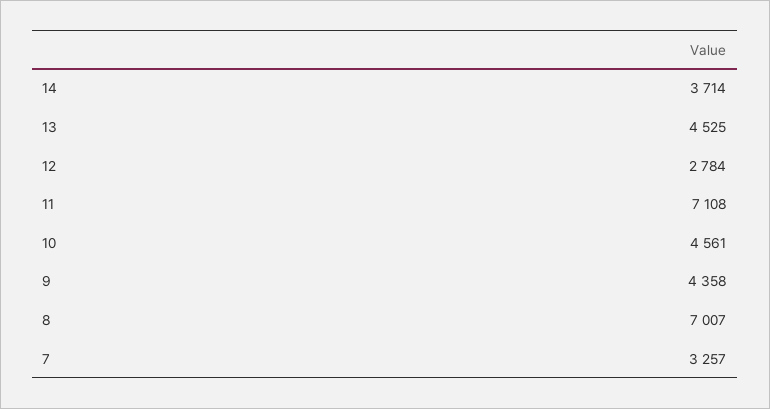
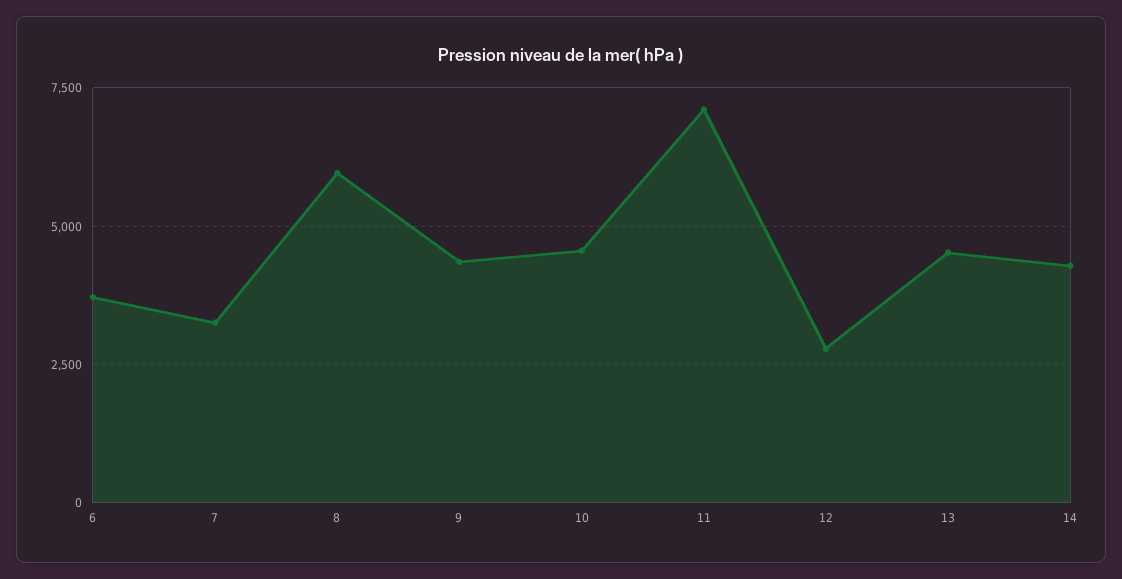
14: 3714 -> 4250
8: 7007 -> 6000
6: none -> 3750

